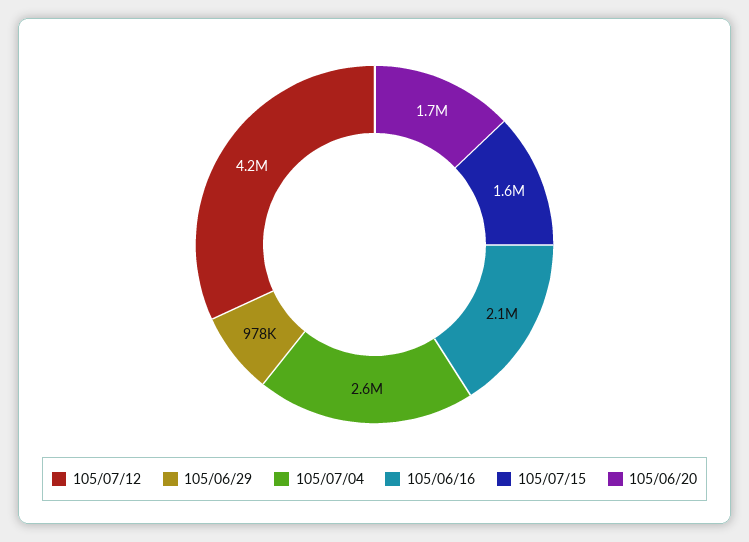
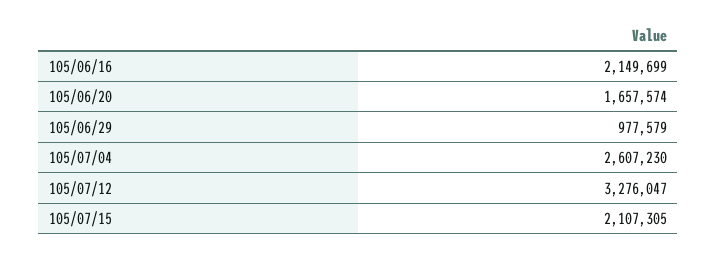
105/07/12: 4200000 -> 3276047
105/07/15: 1600000 -> 2107305

